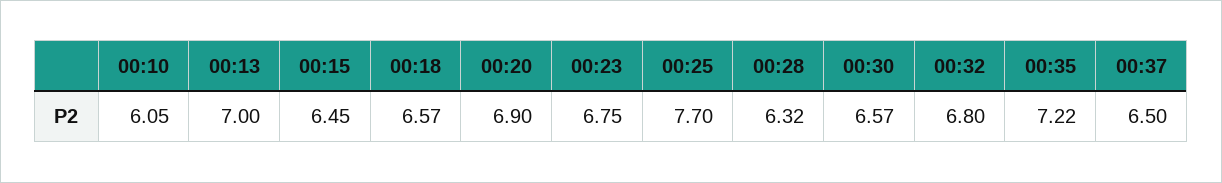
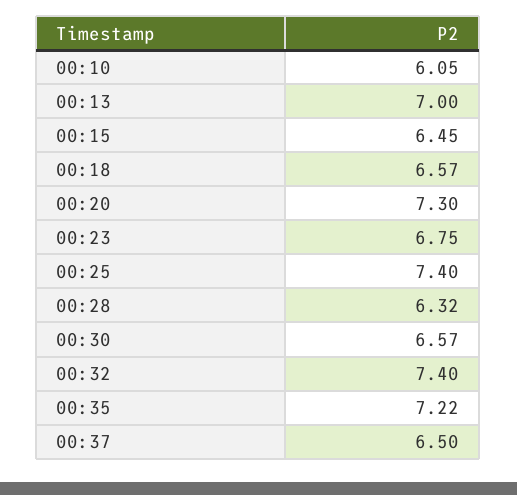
00:20: 6.9 -> 7.3
00:25: 7.7 -> 7.4
00:32: 6.8 -> 7.4

